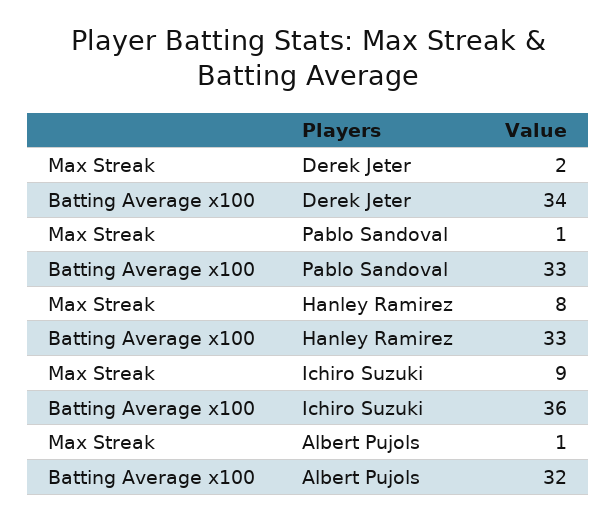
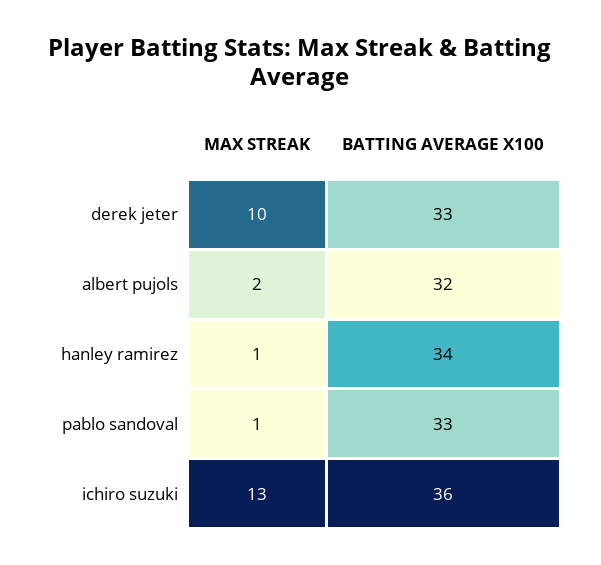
Max Streak, Derek Jeter: 2 -> 10
Batting Average x100, Derek Jeter: 34 -> 33
Max Streak, Hanley Ramirez: 8 -> 1
Batting Average x100, Hanley Ramirez: 33 -> 34
Max Streak, Ichiro Suzuki: 9 -> 13
Max Streak, Albert Pujols: 1 -> 2

